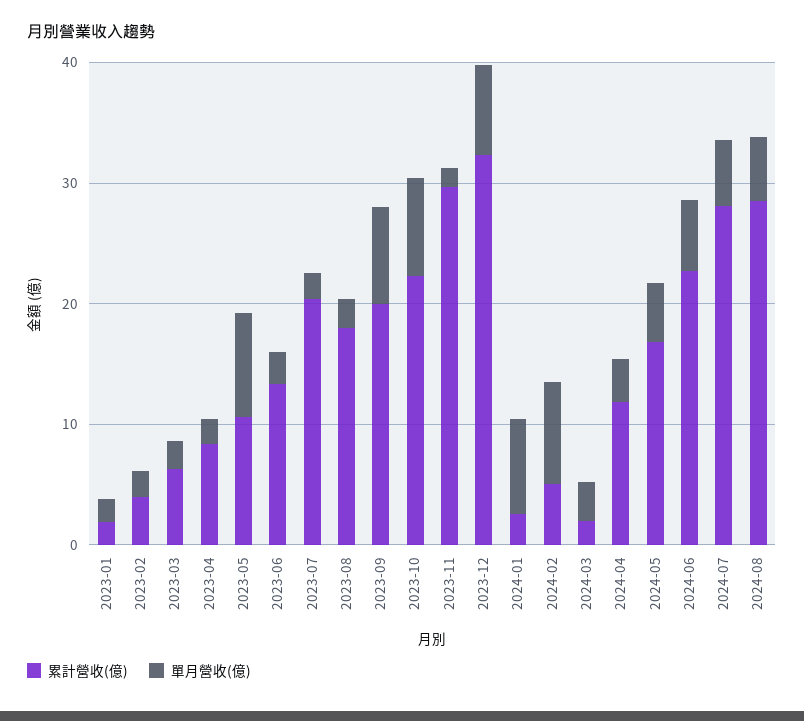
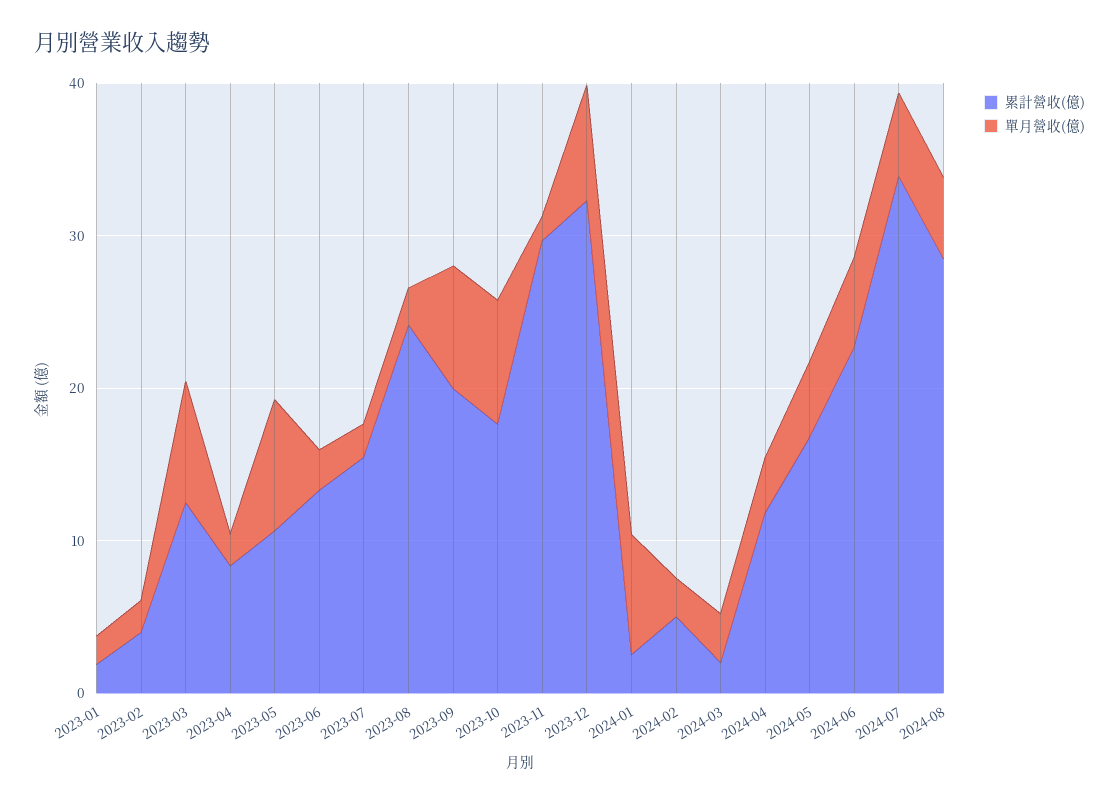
累計營收(億), 2023-03: 6 -> 12
單月營收(億), 2023-03: 2 -> 8
累計營收(億), 2023-07: 20 -> 16
累計營收(億), 2023-08: 18 -> 24
累計營收(億), 2023-10: 22 -> 18
單月營收(億), 2024-02: 8 -> 2
累計營收(億), 2024-07: 28 -> 34

